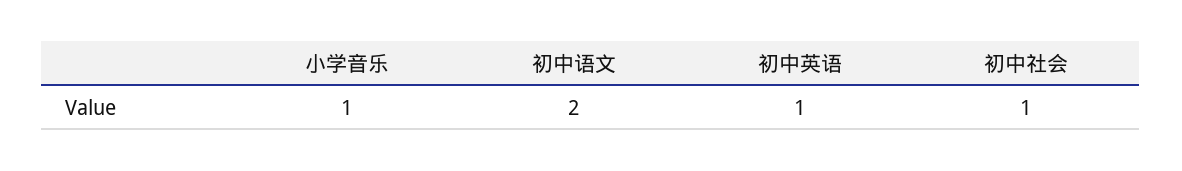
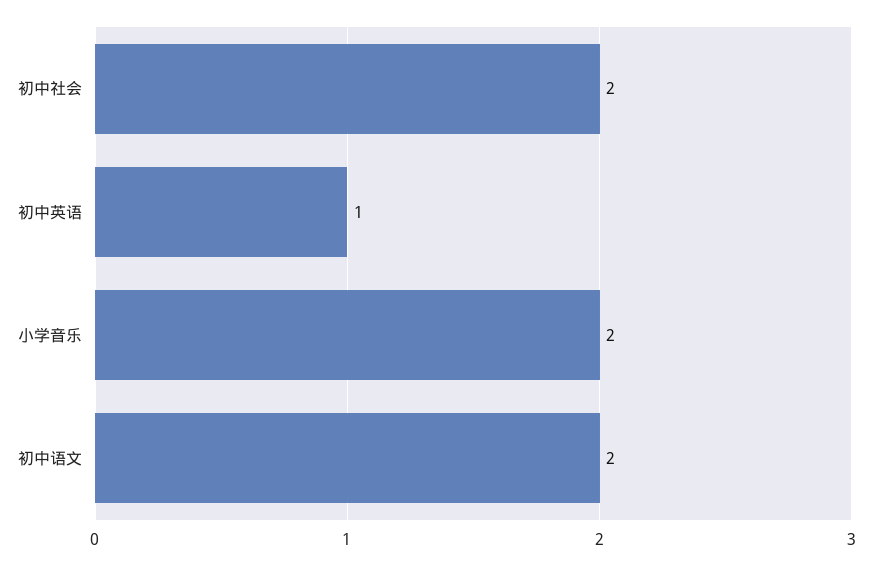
小学音乐: 1 -> 2
初中社会: 1 -> 2

